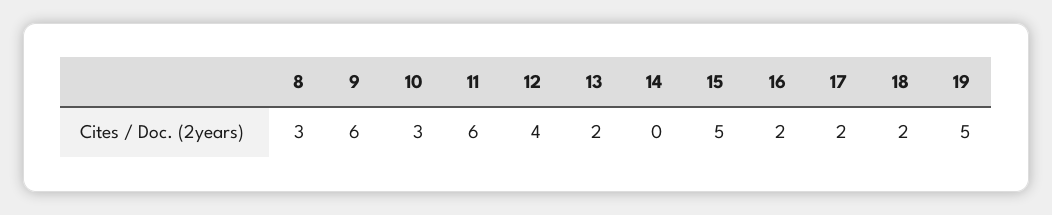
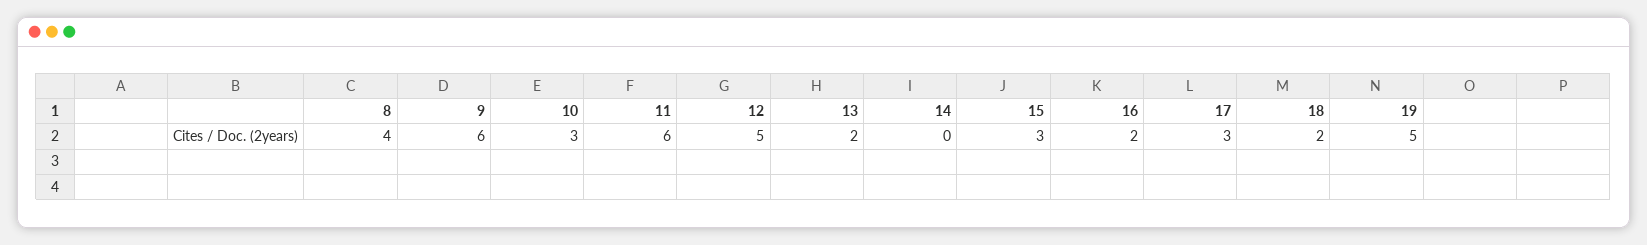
8: 3 -> 4
12: 4 -> 5
15: 5 -> 3
17: 2 -> 3

